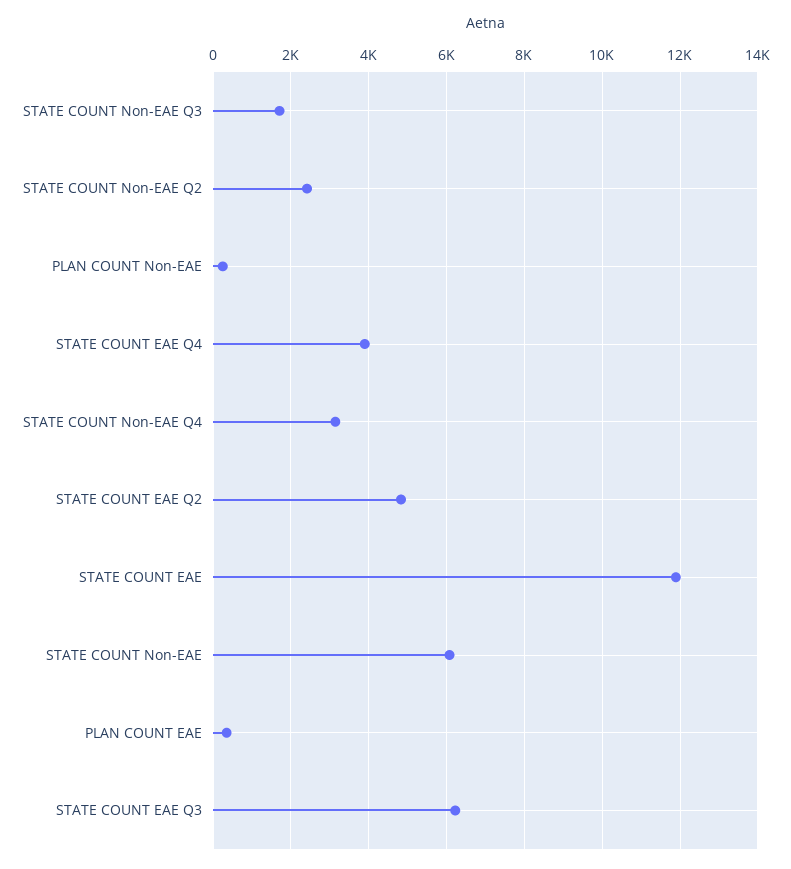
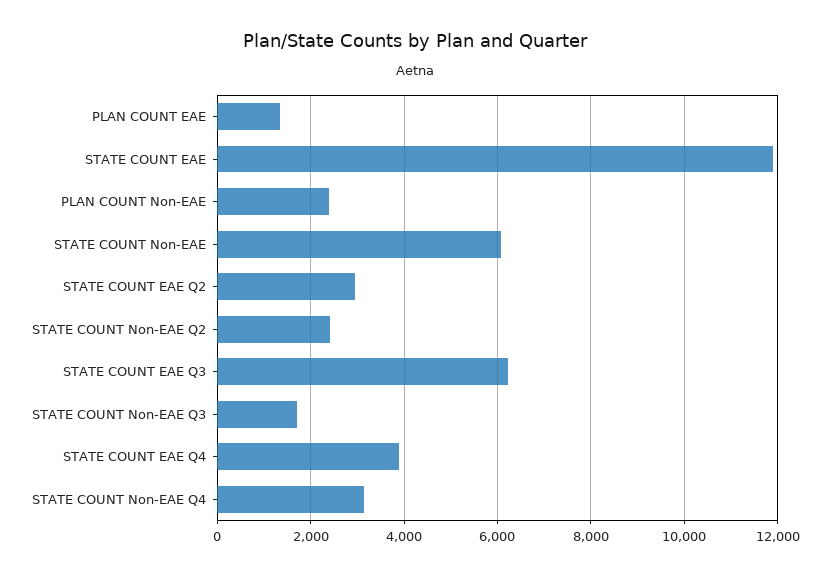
PLAN COUNT Non-EAE: 200 -> 2400
STATE COUNT EAE Q2: 4800 -> 3000
PLAN COUNT EAE: 400 -> 1400

